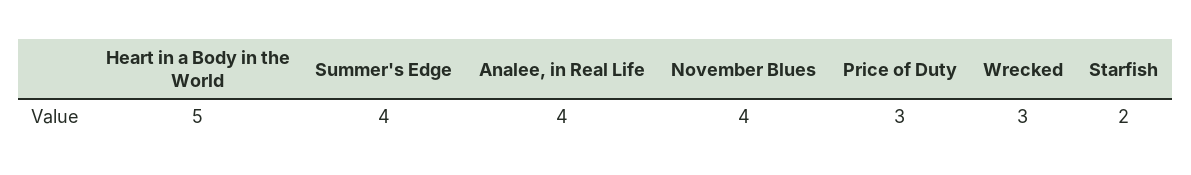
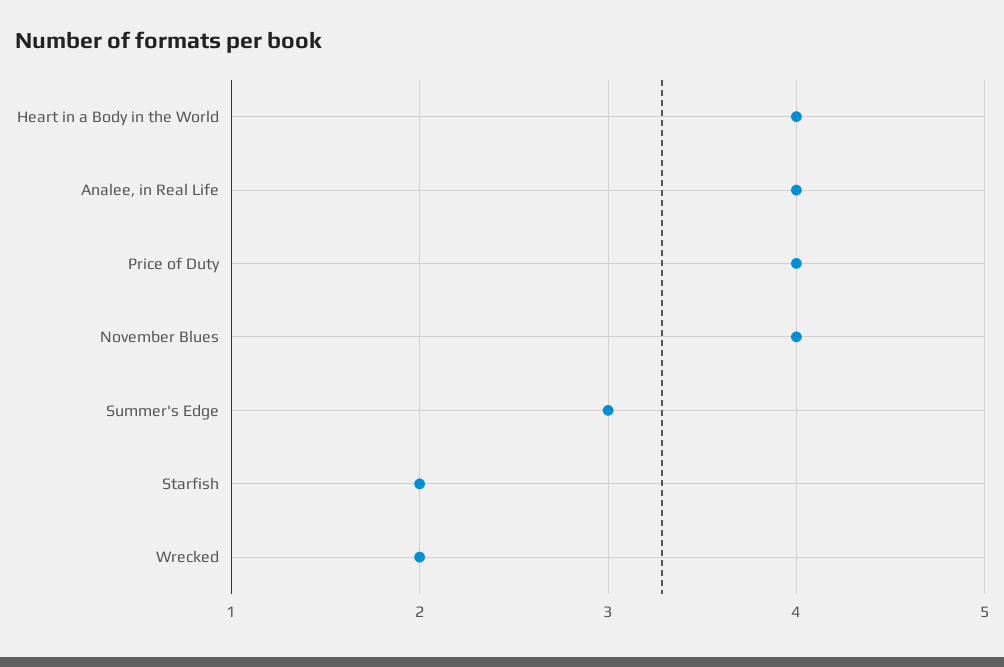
Heart in a Body in the World: 5 -> 4
Summer's Edge: 4 -> 3
Price of Duty: 3 -> 4
Wrecked: 3 -> 2

